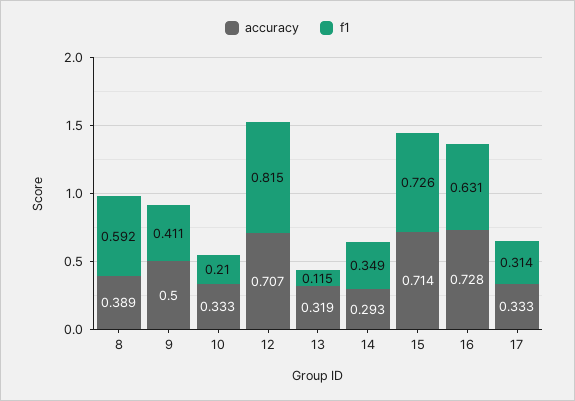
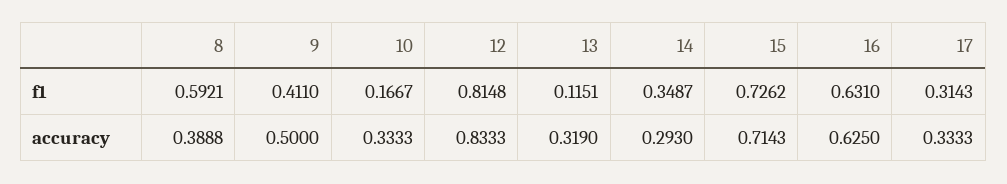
f1, 10: 0.21 -> 0.1667
accuracy, 12: 0.707 -> 0.8333
accuracy, 16: 0.728 -> 0.625

